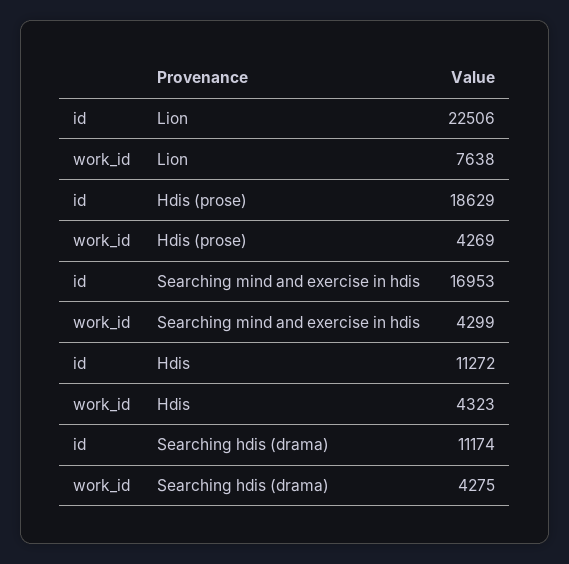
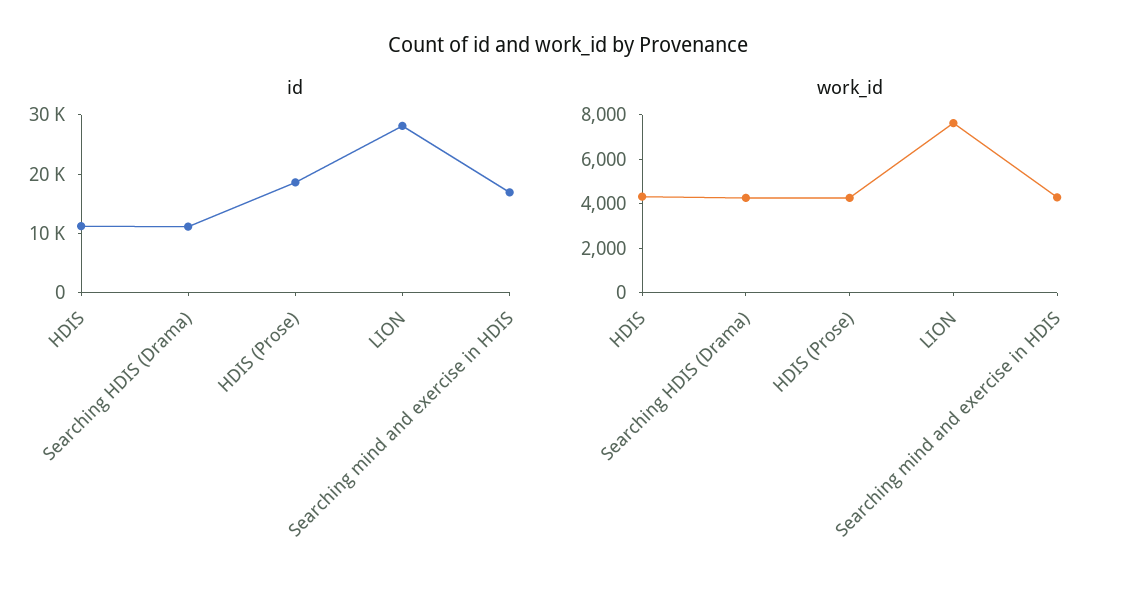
id, Lion: 22506 -> 28000

